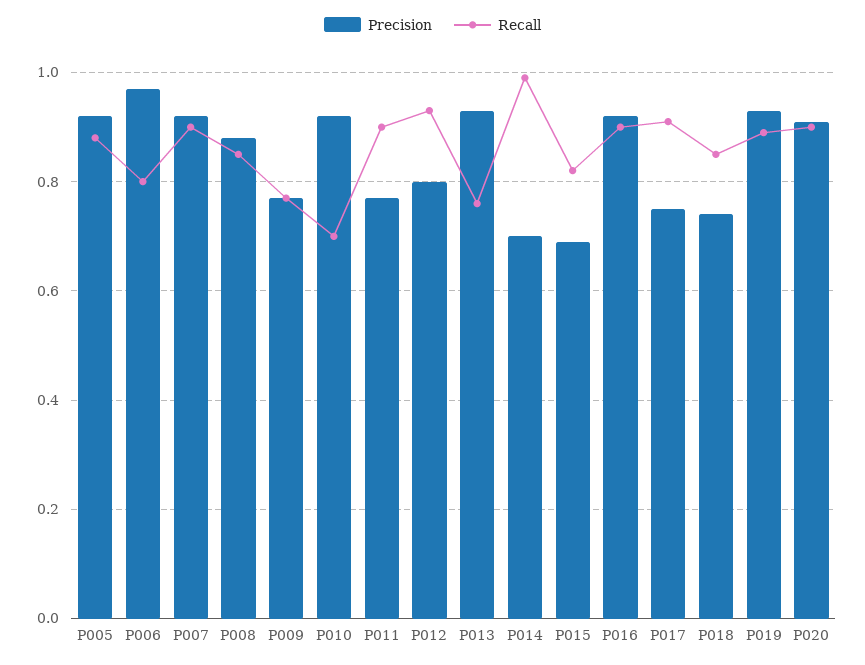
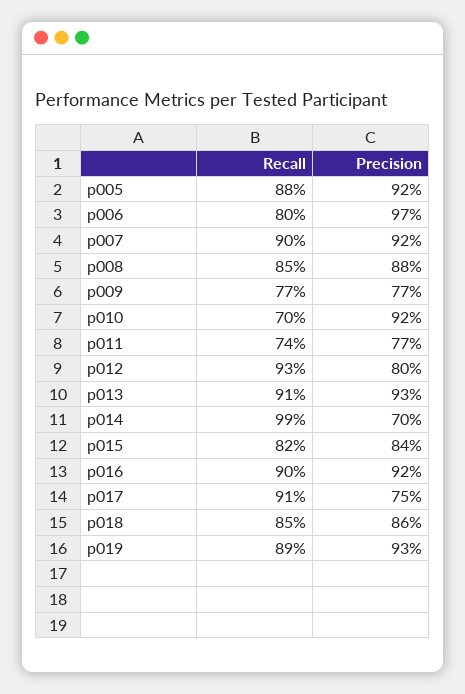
Recall, P011: 0.9 -> 0.74
Recall, P013: 0.75 -> 0.91
Precision, P015: 0.7 -> 0.84
Precision, P018: 0.75 -> 0.86
Precision, P020: 0.9 -> none
Recall, P020: 0.9 -> none

